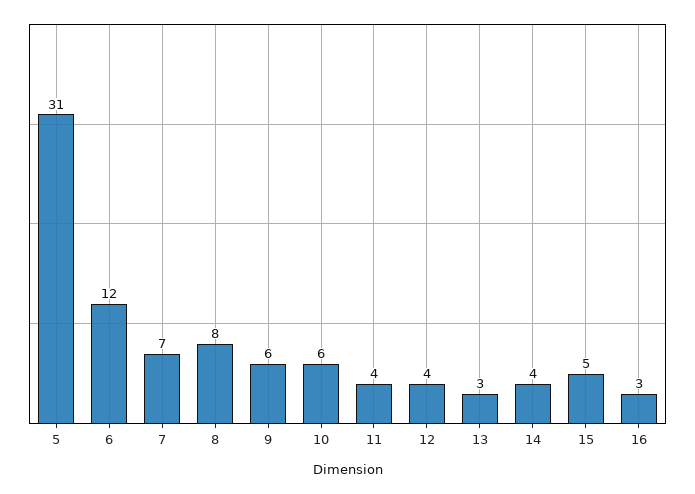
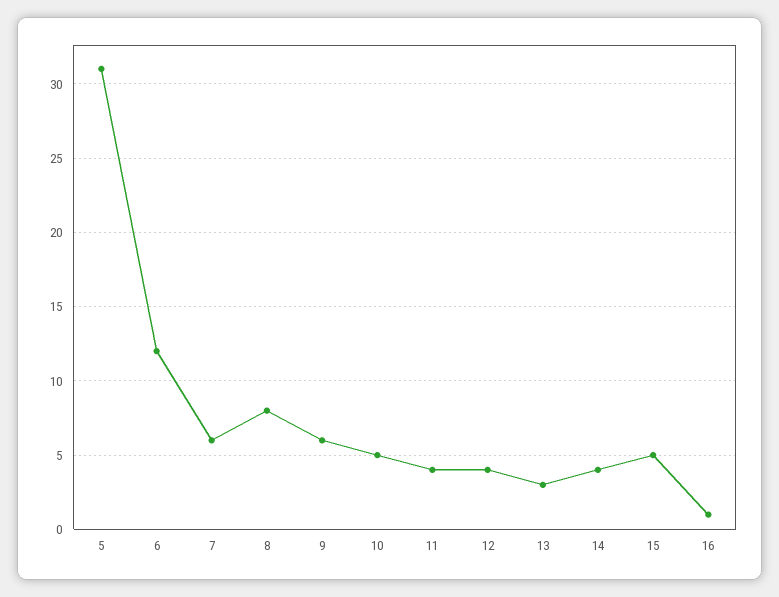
7: 7 -> 6
10: 6 -> 5
16: 3 -> 1

